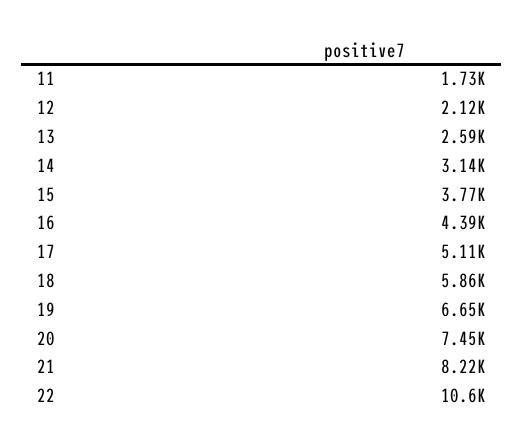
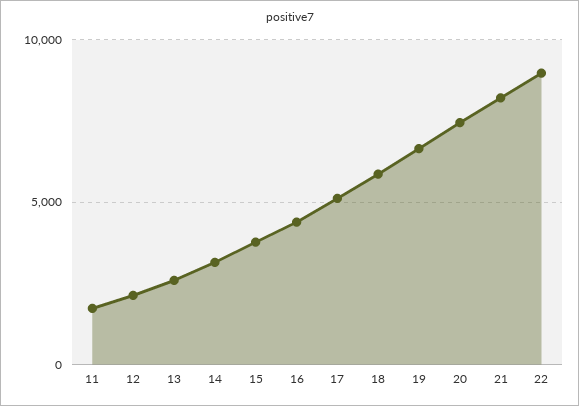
22: 10600 -> 9000

